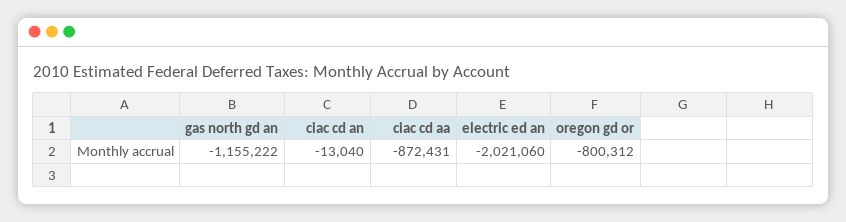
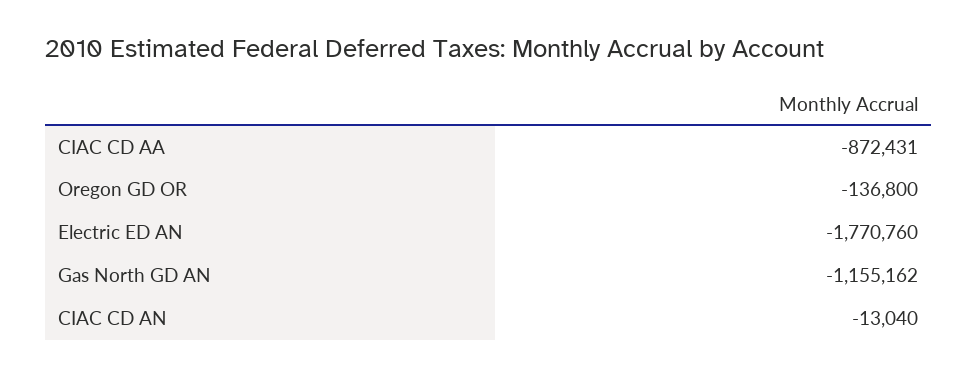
gas north gd an: -1155222 -> -1155162
electric ed an: -2021060 -> -1770760
oregon gd or: -800312 -> -136800

